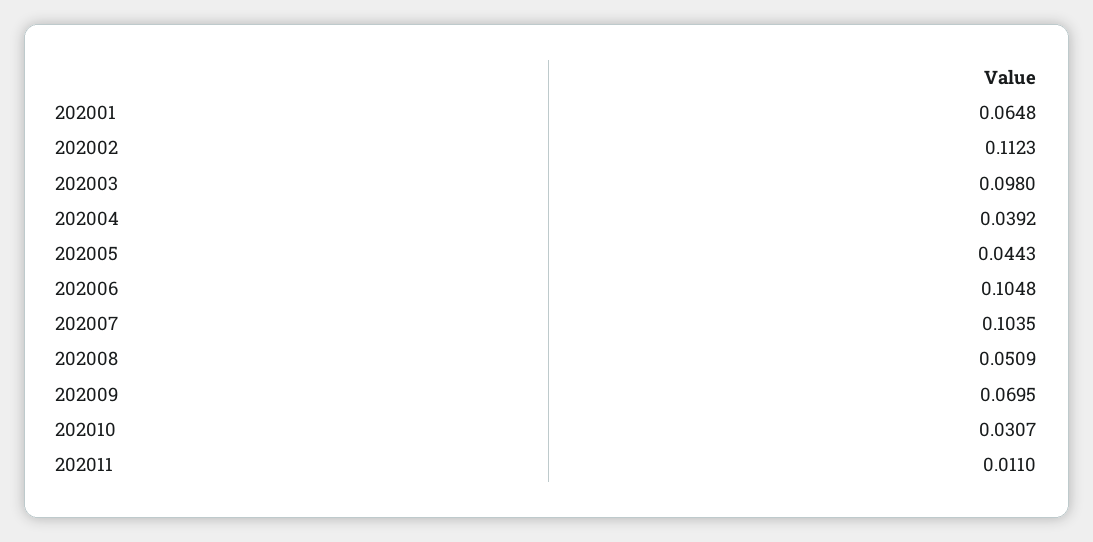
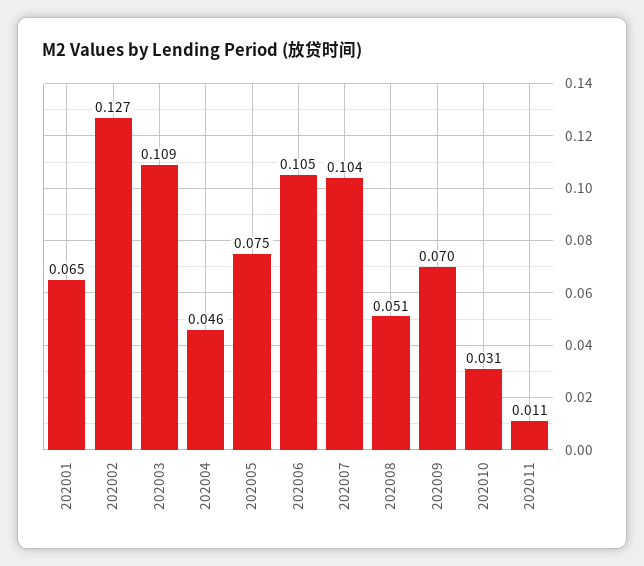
202002: 0.1123 -> 0.127
202003: 0.098 -> 0.109
202004: 0.0392 -> 0.046
202005: 0.0443 -> 0.075

